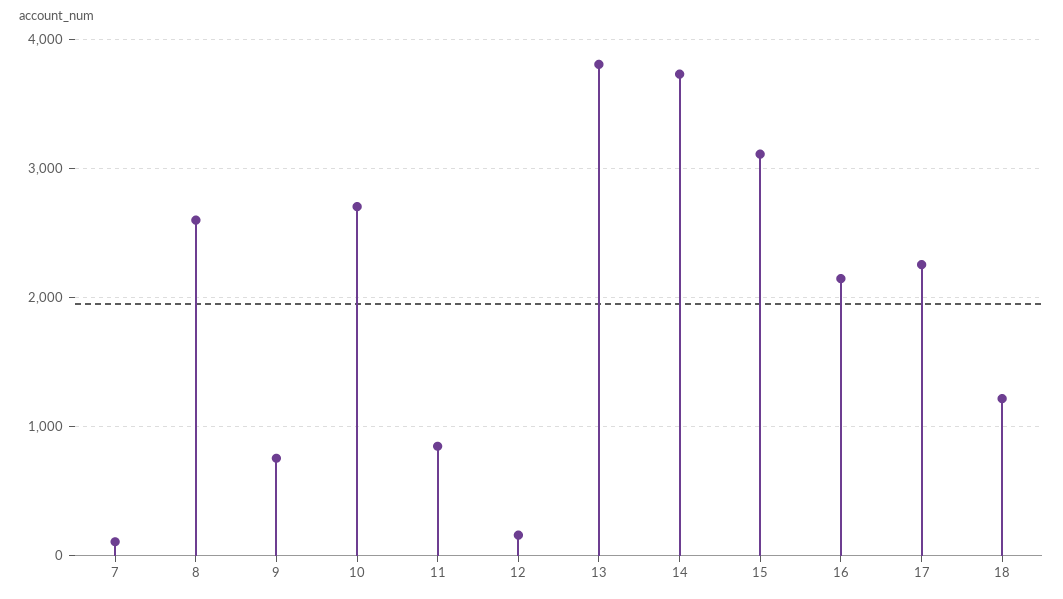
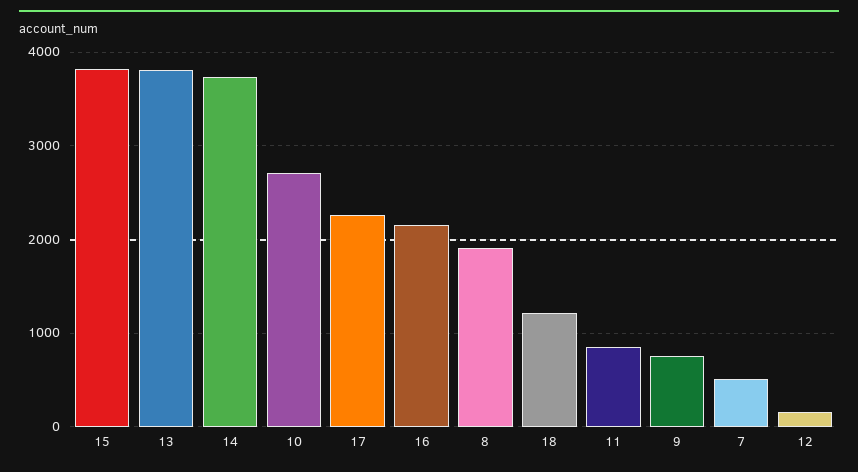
7: 100 -> 500
8: 2600 -> 1900
15: 3100 -> 3800

